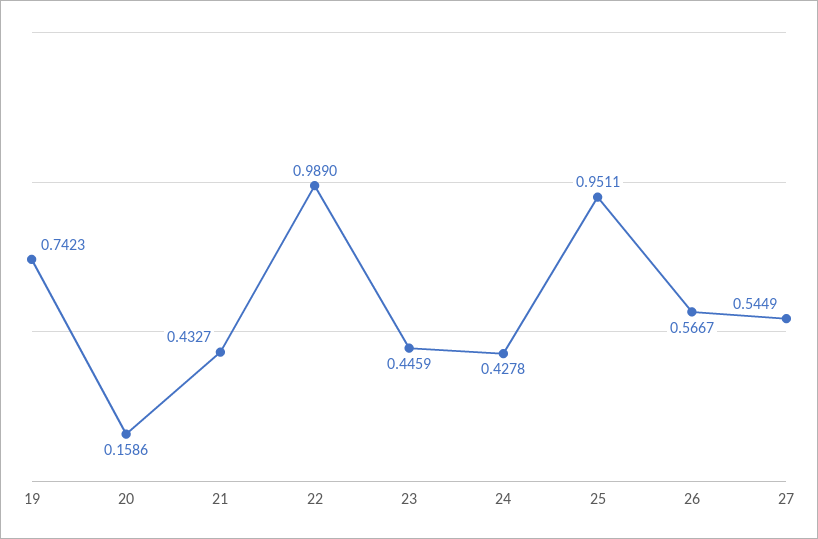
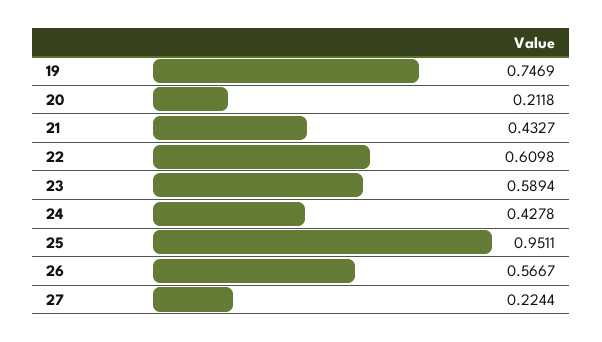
19: 0.7423 -> 0.7469
20: 0.1586 -> 0.2118
22: 0.989 -> 0.6098
23: 0.4459 -> 0.5894
27: 0.5449 -> 0.2244

